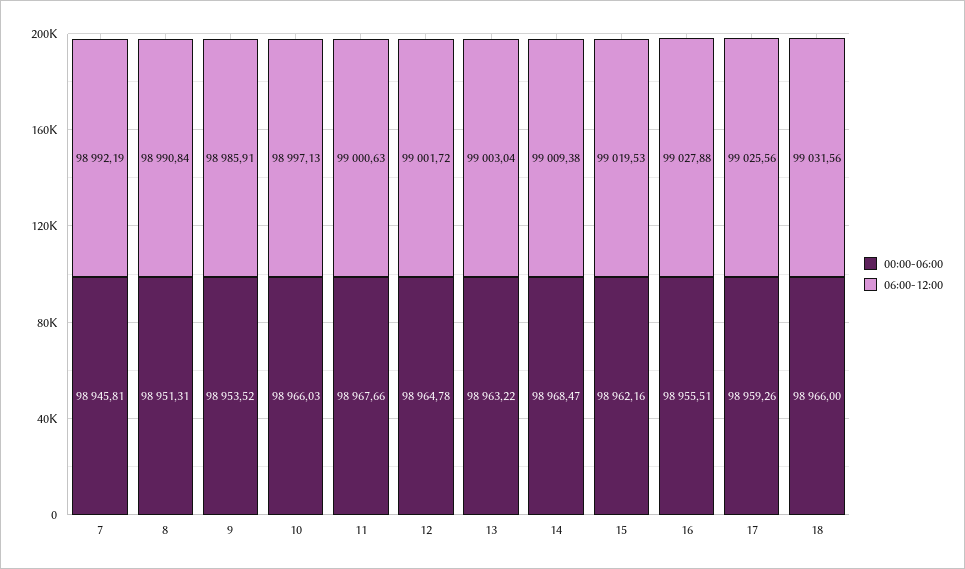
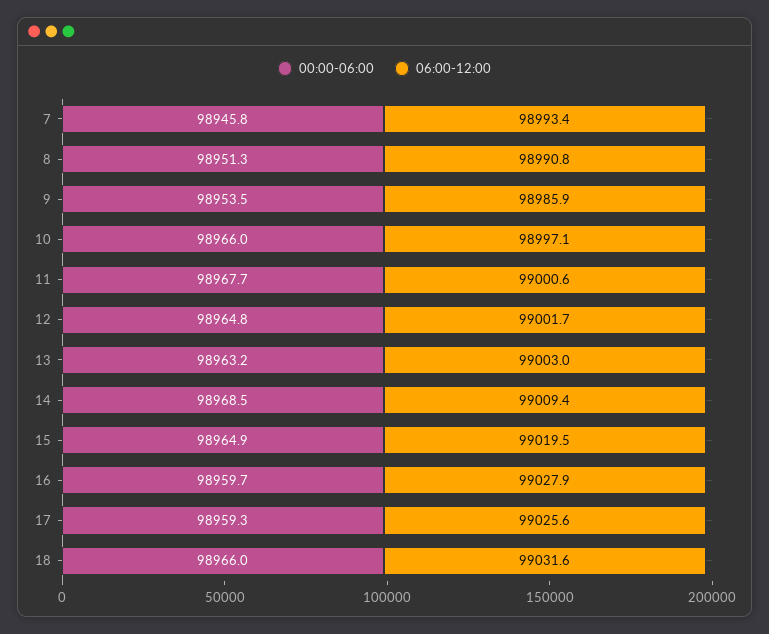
06:00-12:00, 7: 98992.19 -> 98993.4
00:00-06:00, 15: 98962.16 -> 98964.9
00:00-06:00, 16: 98955.51 -> 98959.7

